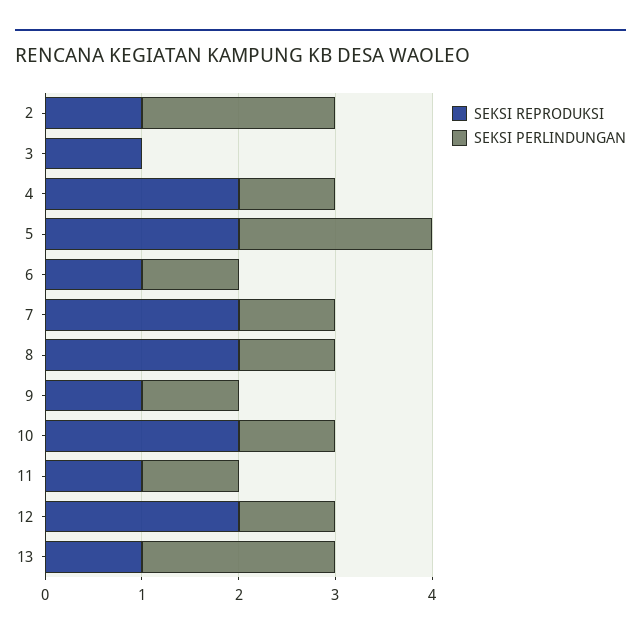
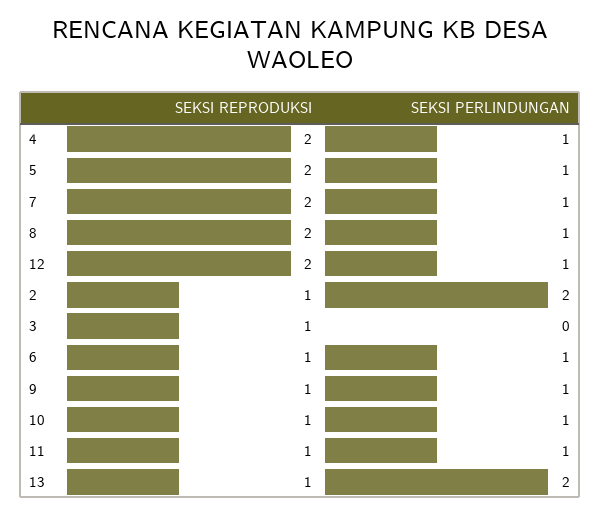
SEKSI PERLINDUNGAN, 5: 2 -> 1
SEKSI REPRODUKSI, 10: 2 -> 1

